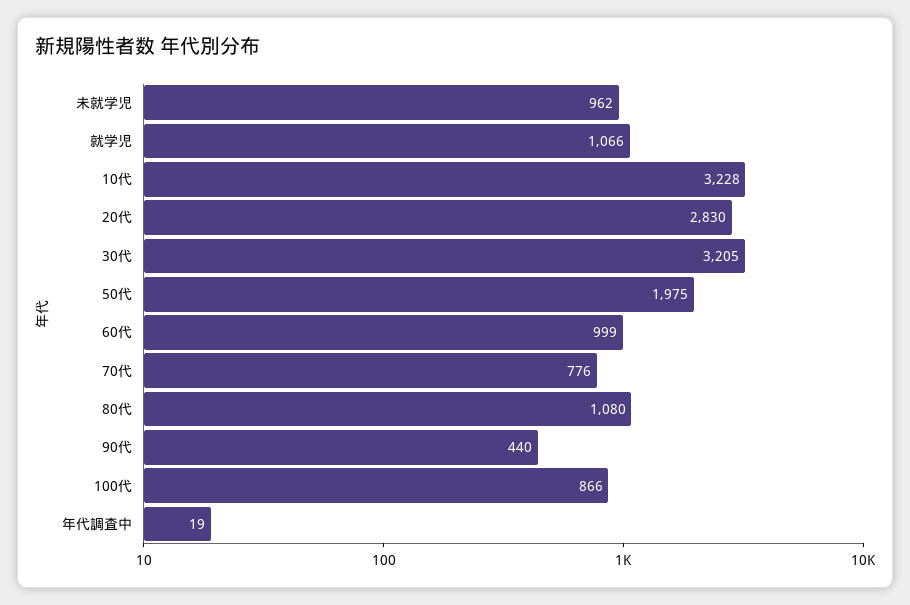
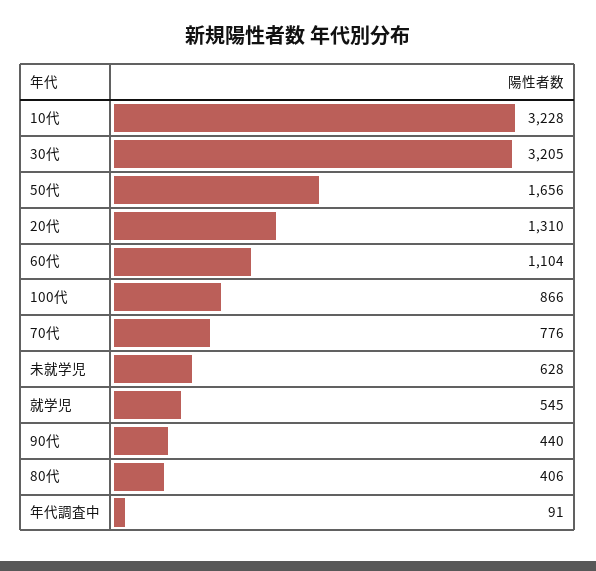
未就学児: 962 -> 628
就学児: 1066 -> 545
20代: 2830 -> 1310
50代: 1975 -> 1656
60代: 999 -> 1104
80代: 1080 -> 406
年代調査中: 19 -> 91

